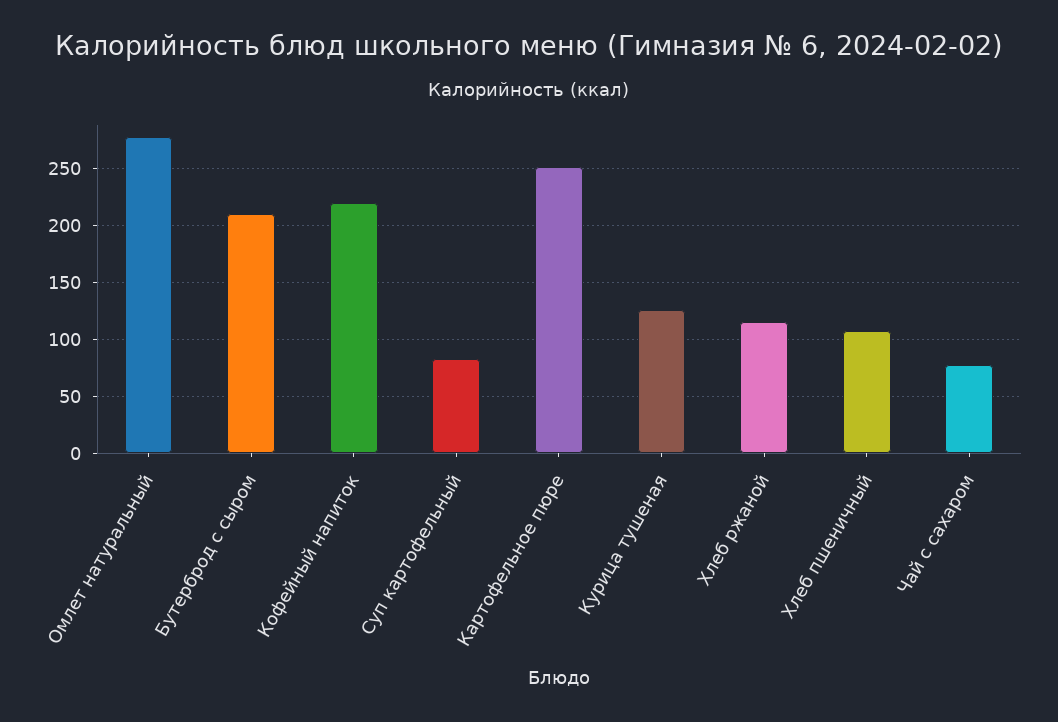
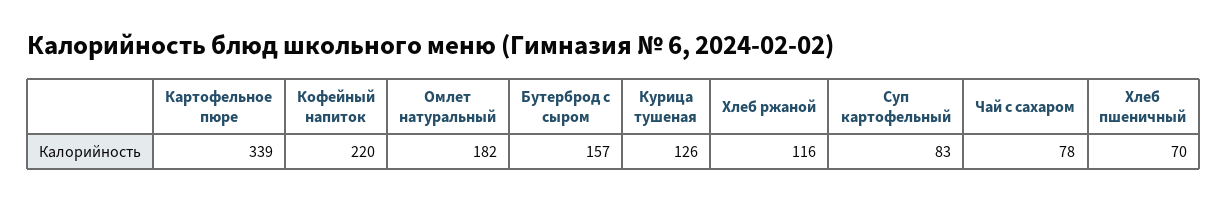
Омлет натуральный: 280 -> 182
Бутерброд с сыром: 210 -> 157
Картофельное пюре: 250 -> 339
Хлеб пшеничный: 110 -> 70

